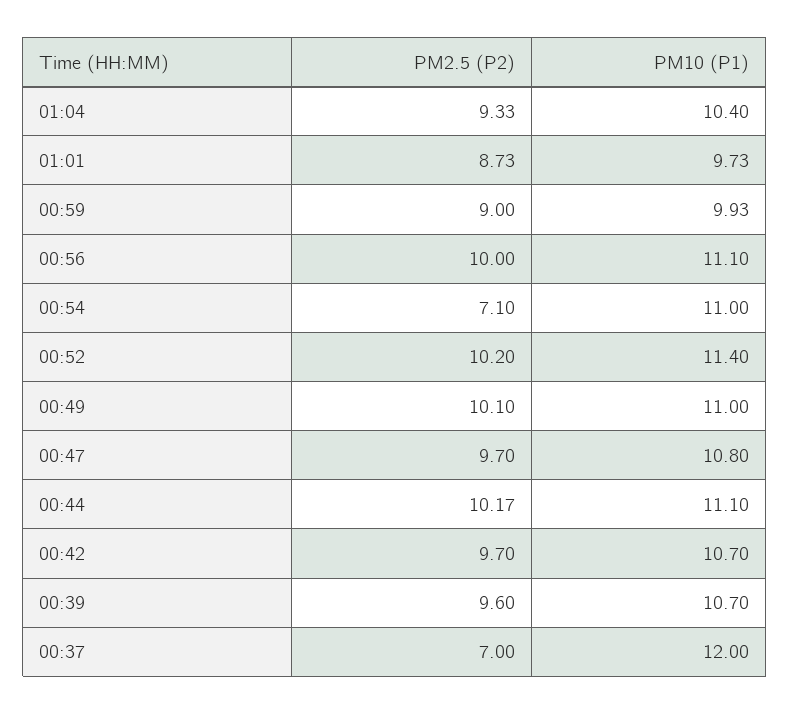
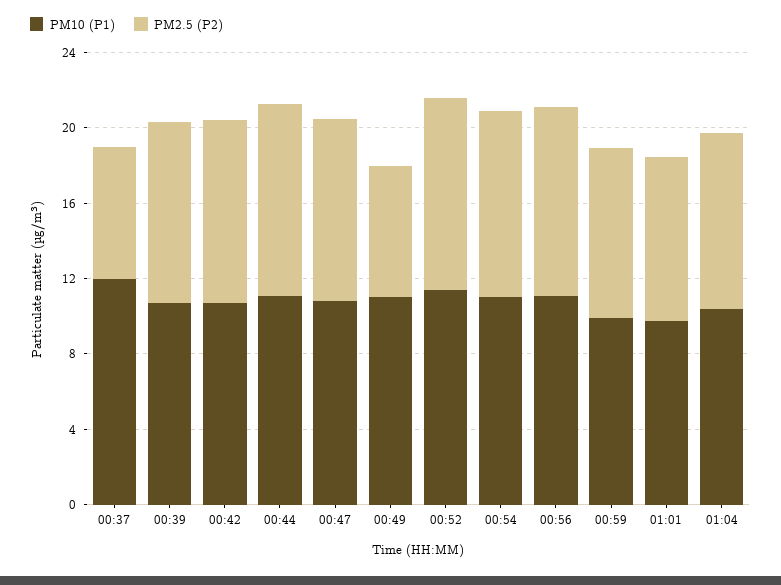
PM2.5 (P2), 00:54: 7.1 -> 10
PM2.5 (P2), 00:49: 10.1 -> 7

